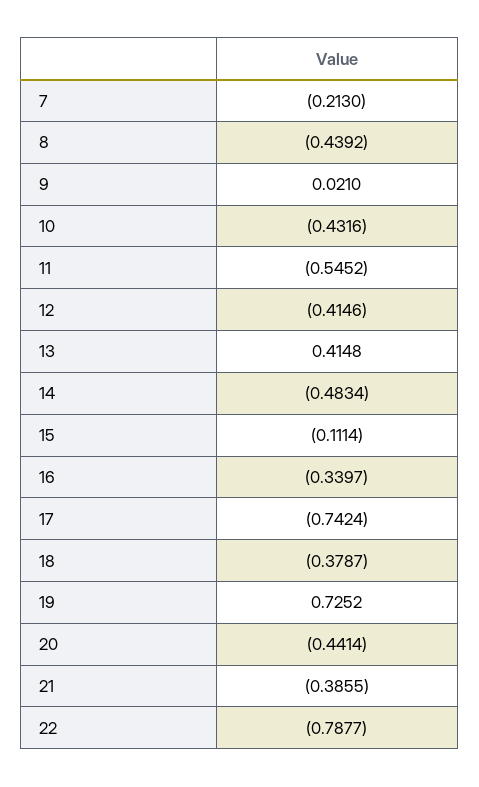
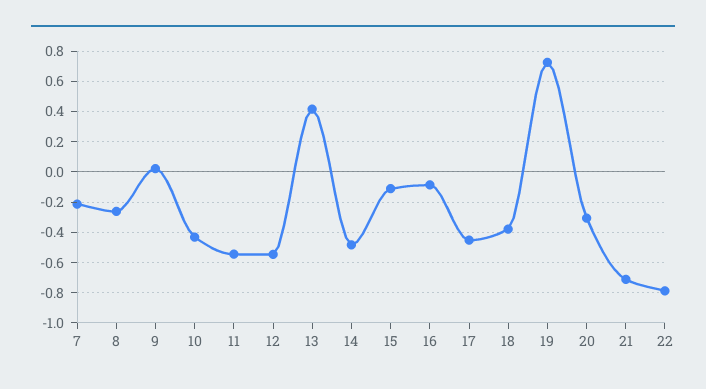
8: -0.4392 -> -0.25
12: -0.4146 -> -0.55
16: -0.3397 -> -0.1
17: -0.7424 -> -0.45
20: -0.4414 -> -0.3
21: -0.3855 -> -0.7

